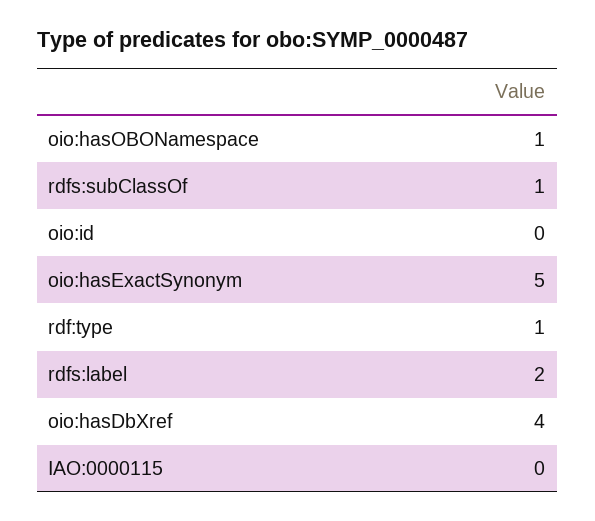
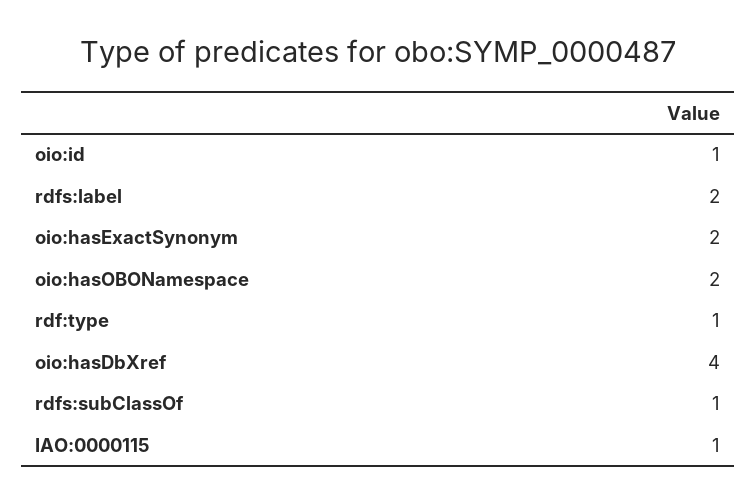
oio:hasOBONamespace: 1 -> 2
oio:id: 0 -> 1
oio:hasExactSynonym: 5 -> 2
IAO:0000115: 0 -> 1

